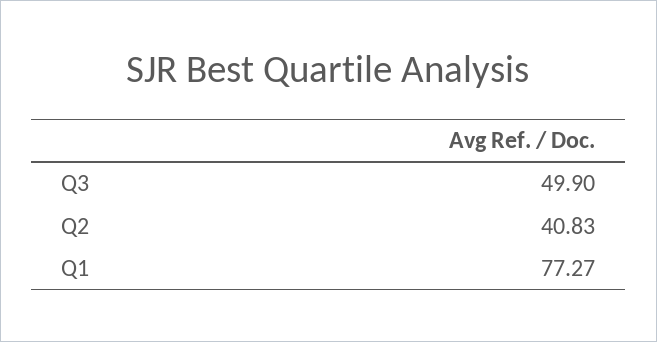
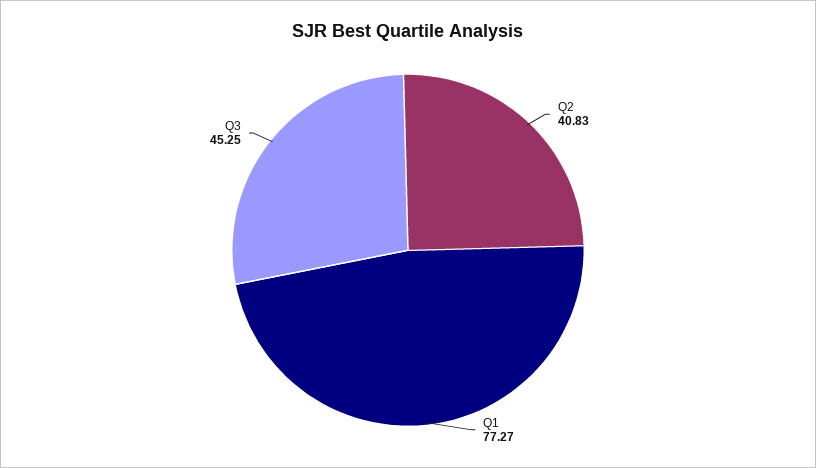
Q3: 49.9 -> 45.25

